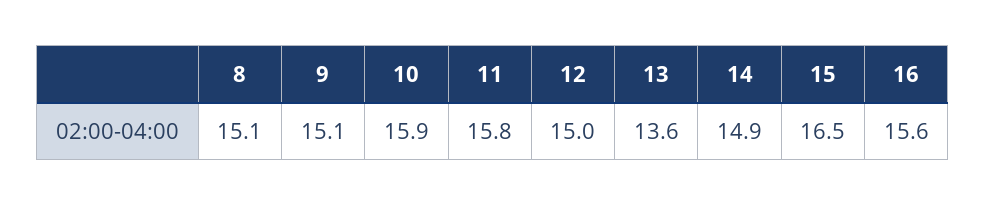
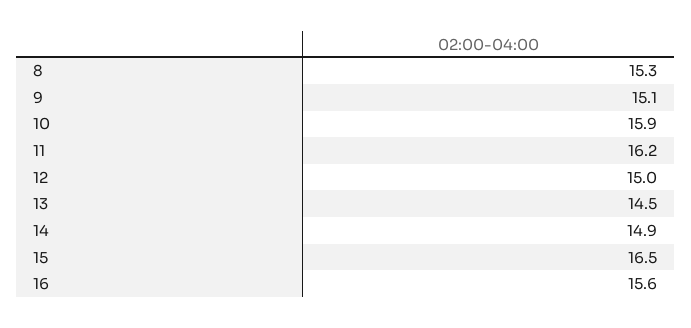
8: 15.1 -> 15.3
11: 15.8 -> 16.2
13: 13.6 -> 14.5

